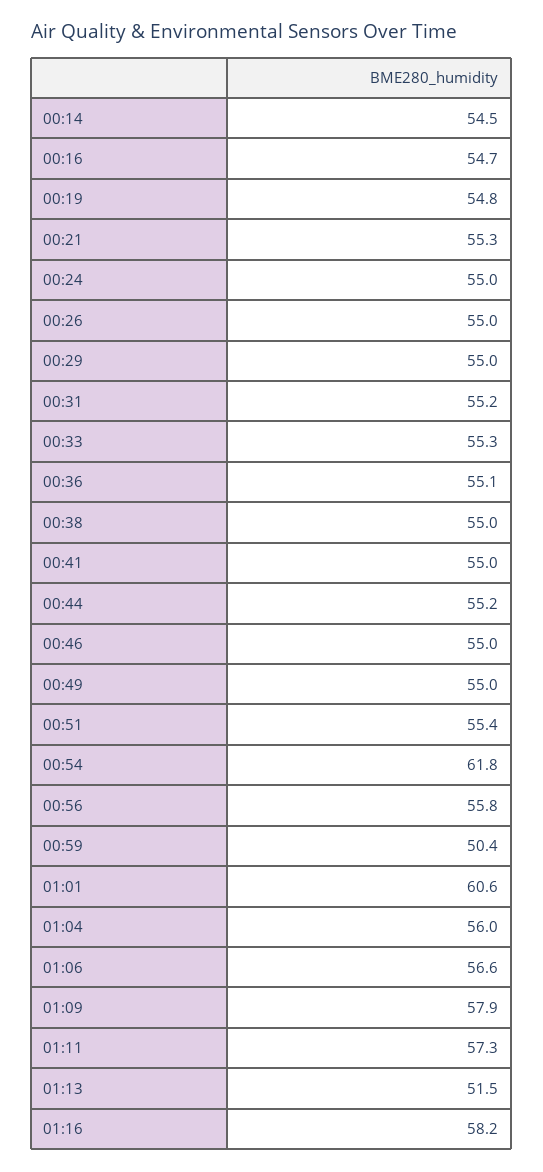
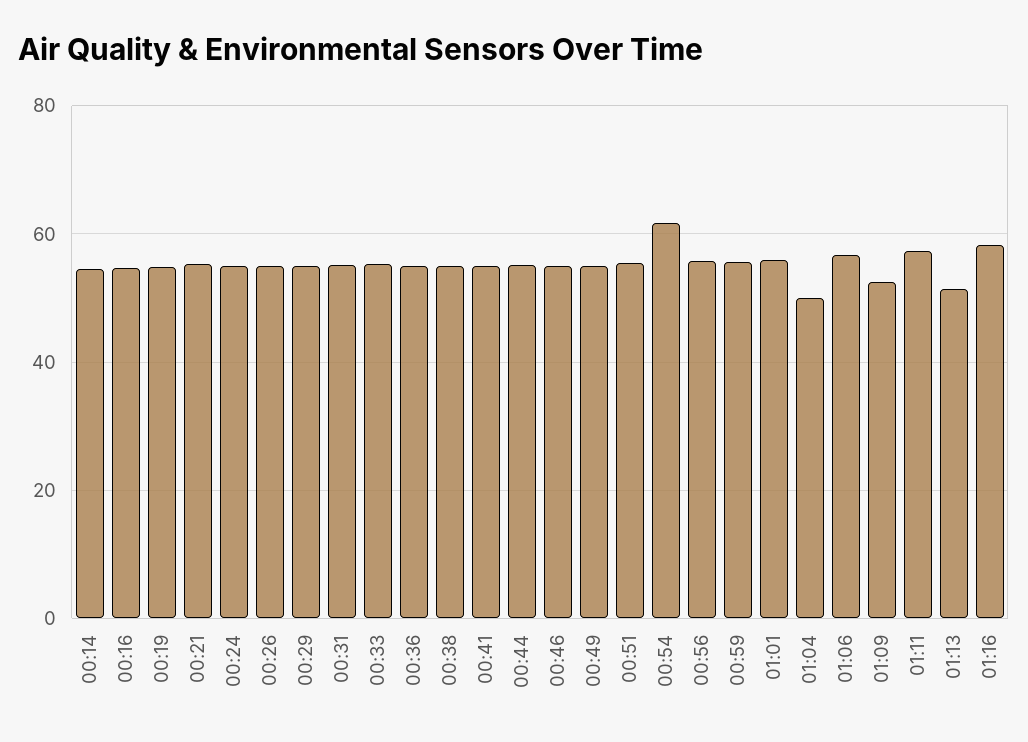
00:59: 50.4 -> 56
01:01: 60.6 -> 56
01:04: 56 -> 50
01:09: 57.9 -> 52

